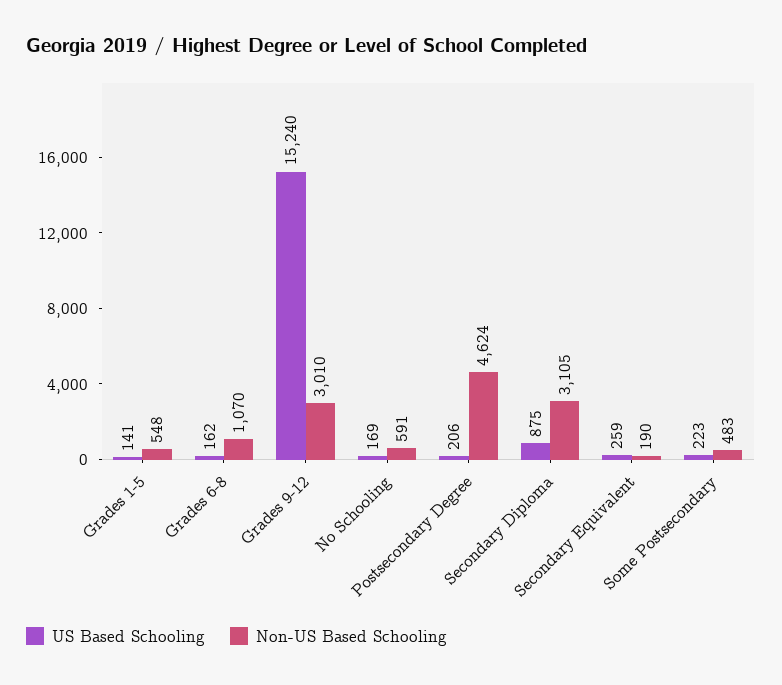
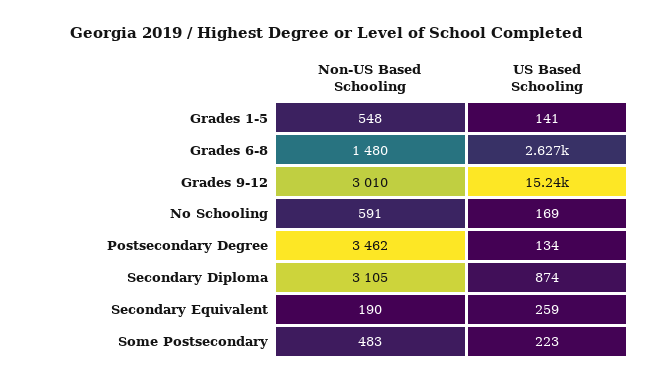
US Based Schooling, Grades 6-8: 162 -> 2627
Non-US Based Schooling, Grades 6-8: 1070 -> 1480
US Based Schooling, Postsecondary Degree: 206 -> 134
Non-US Based Schooling, Postsecondary Degree: 4624 -> 3462
US Based Schooling, Secondary Diploma: 875 -> 874

